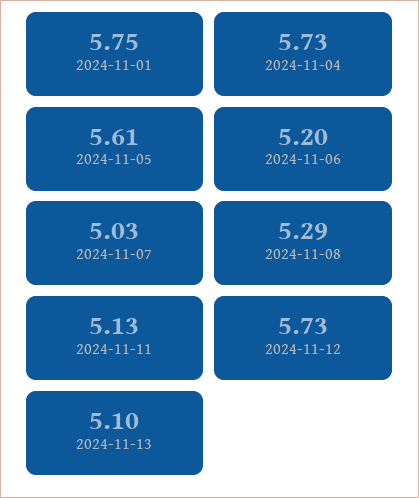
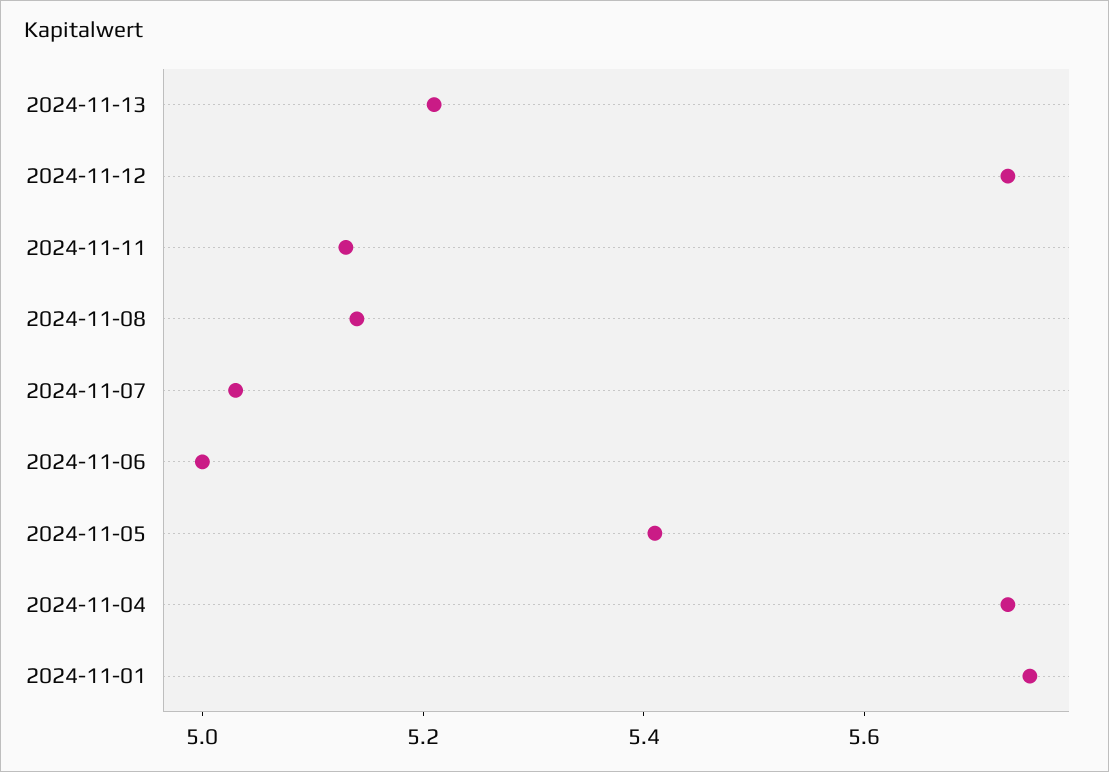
2024-11-05: 5.61 -> 5.4
2024-11-06: 5.2 -> 5
2024-11-08: 5.29 -> 5.15
2024-11-13: 5.1 -> 5.2

